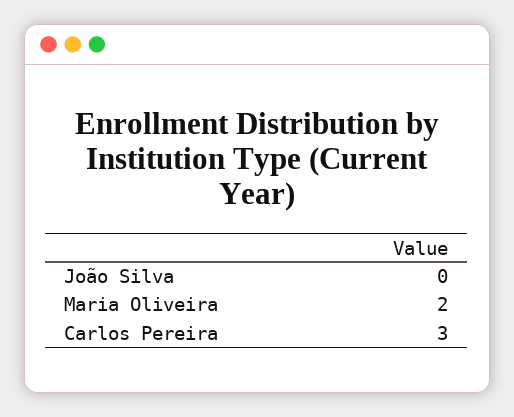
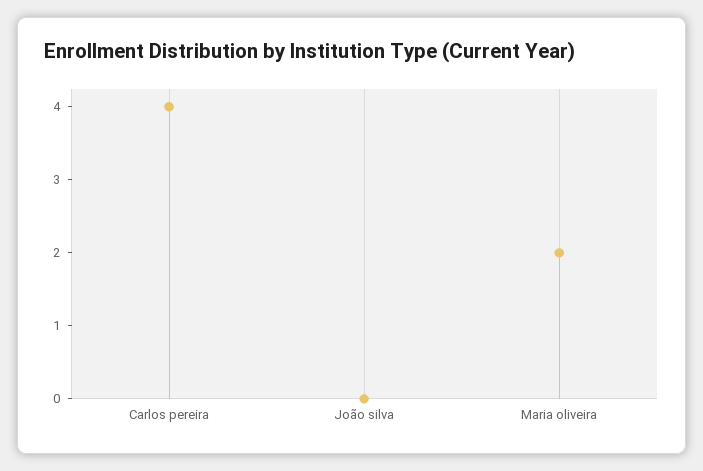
Carlos Pereira: 3 -> 4

